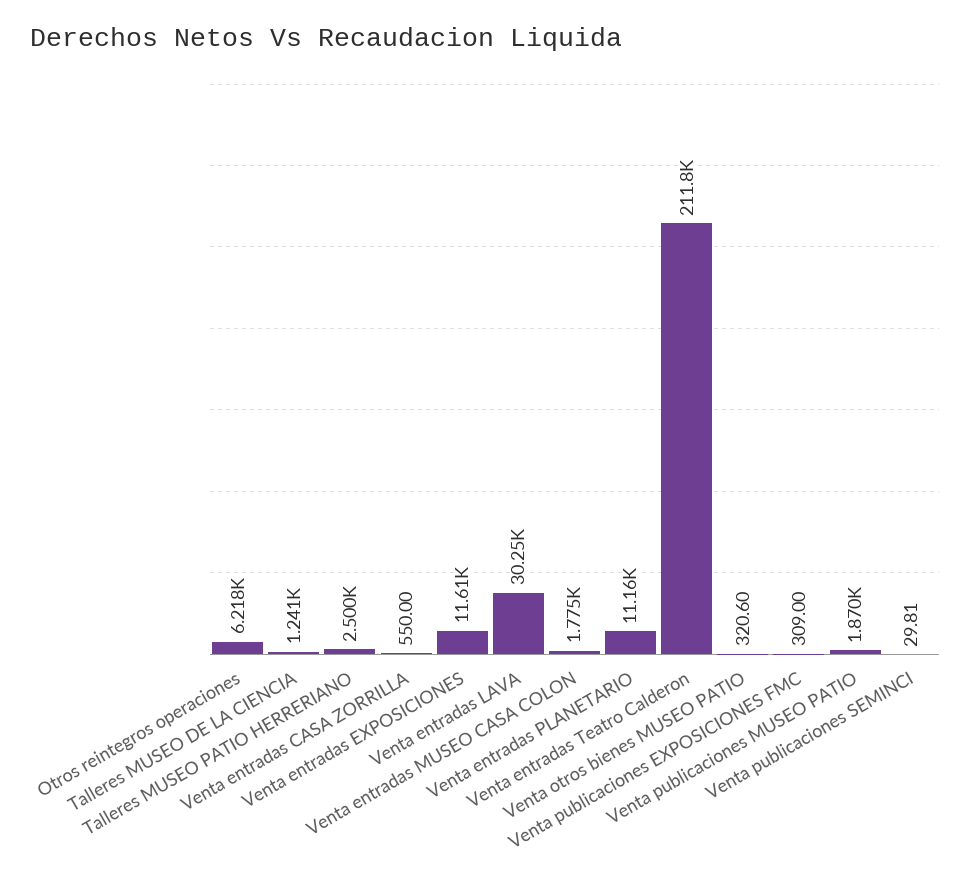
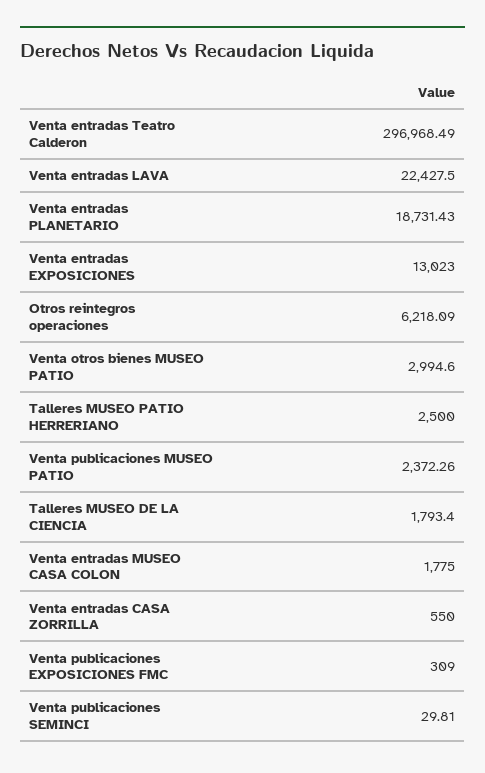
Talleres MUSEO DE LA CIENCIA: 1241 -> 1793.4
Venta entradas EXPOSICIONES: 11610 -> 13023
Venta entradas LAVA: 30250 -> 22427.5
Venta entradas PLANETARIO: 11160 -> 18731.43
Venta entradas Teatro Calderon: 211800 -> 296968.49
Venta otros bienes MUSEO PATIO: 320.6 -> 2994.6
Venta publicaciones MUSEO PATIO: 1870 -> 2372.26

